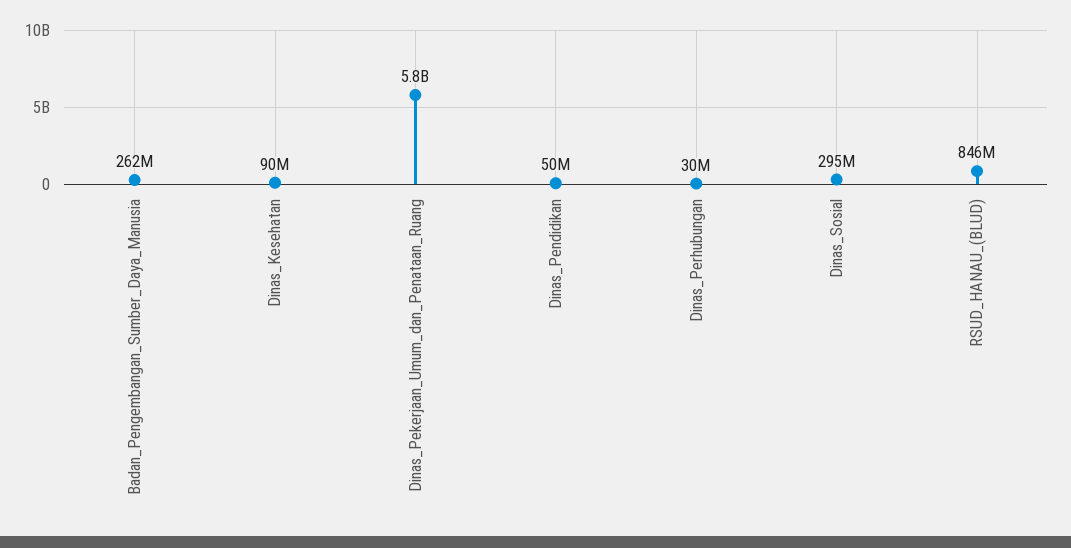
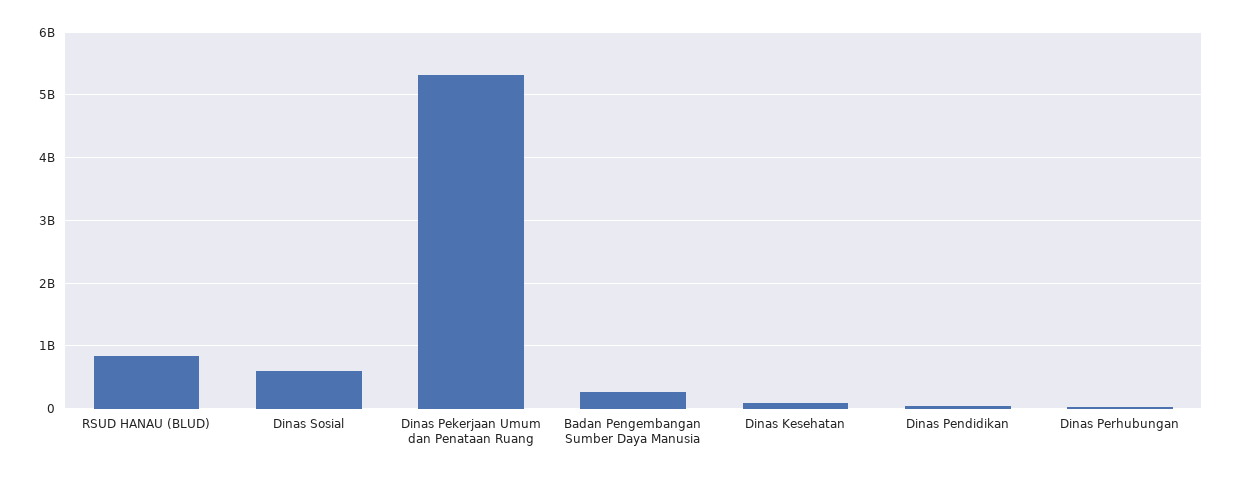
Dinas_Pekerjaan_Umum_dan_Penataan_Ruang: 5800000000 -> 5300000000
Dinas_Sosial: 295000000 -> 600000000

